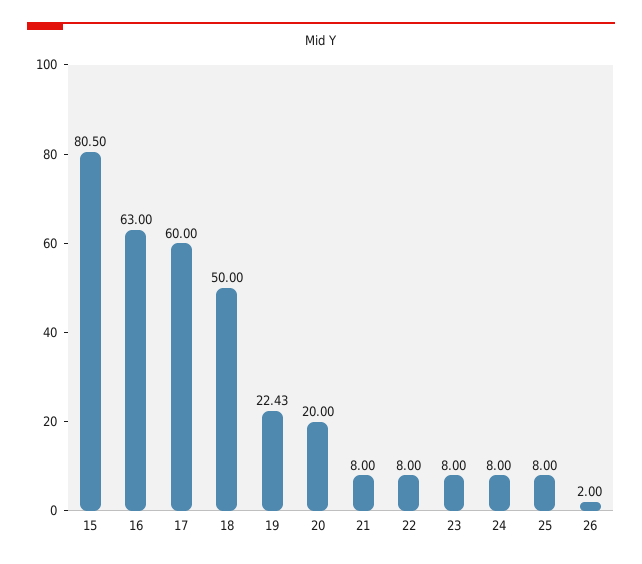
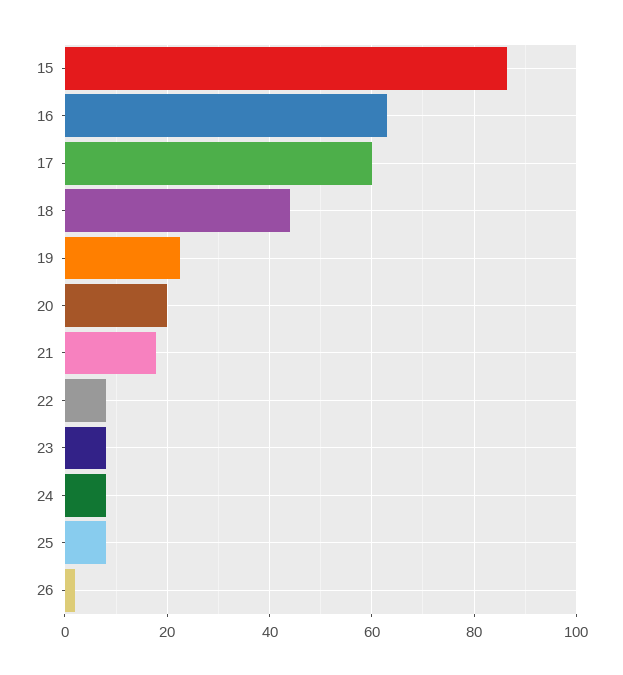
15: 80.5 -> 86
18: 50 -> 44
21: 8 -> 18

